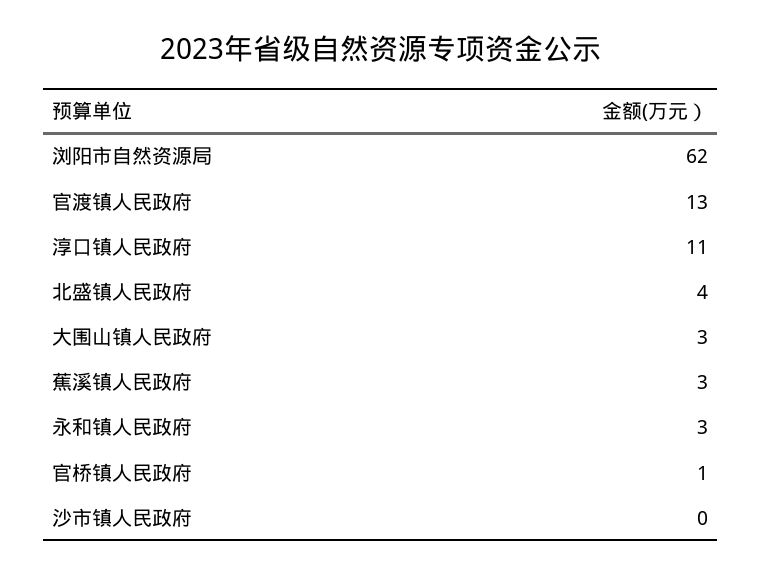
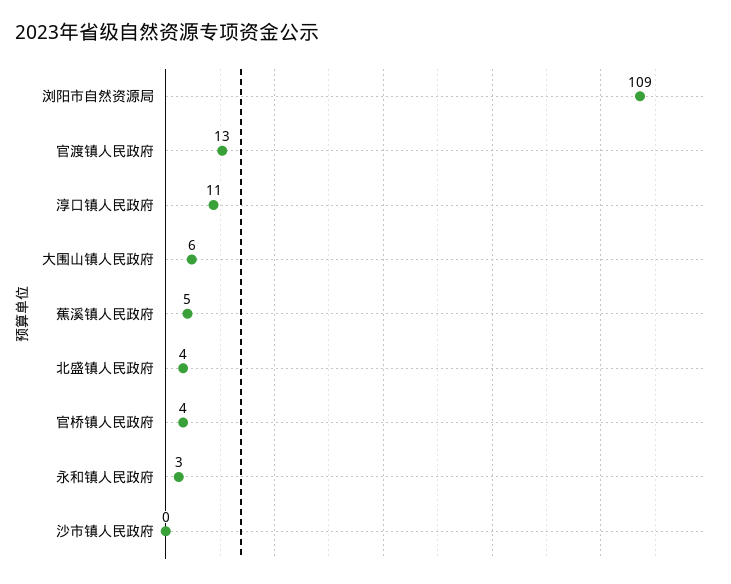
浏阳市自然资源局: 62 -> 109
大围山镇人民政府: 3 -> 6
蕉溪镇人民政府: 3 -> 5
官桥镇人民政府: 1 -> 4

